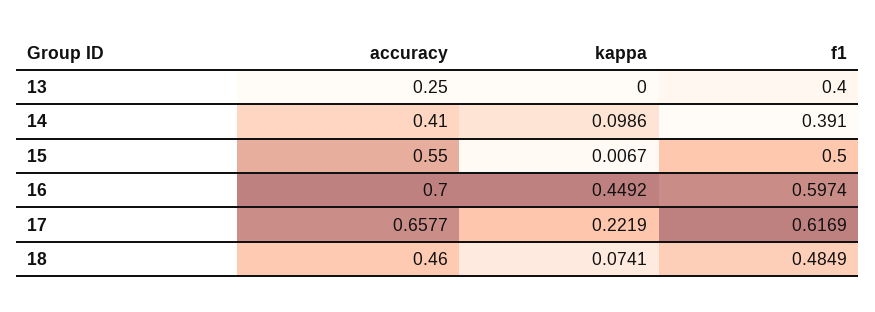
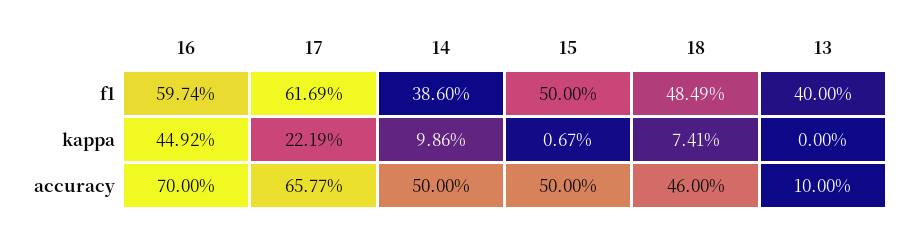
accuracy, 13: 0.25 -> 0.1
accuracy, 14: 0.41 -> 0.5
f1, 14: 0.391 -> 0.386
accuracy, 15: 0.55 -> 0.5

